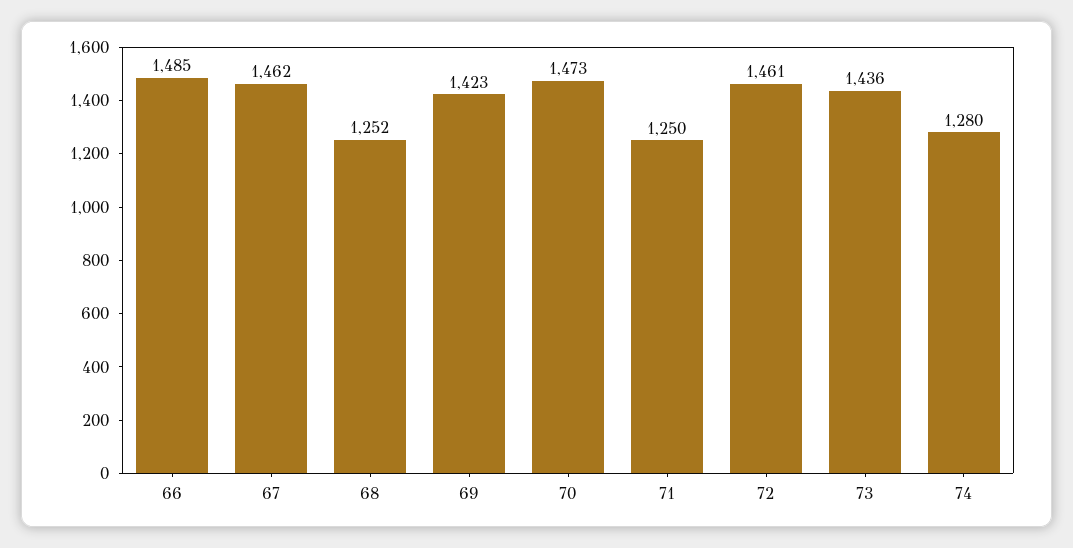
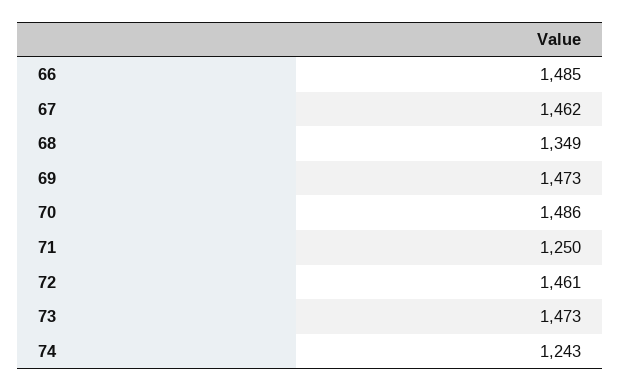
68: 1252 -> 1349
69: 1423 -> 1473
70: 1473 -> 1486
73: 1436 -> 1473
74: 1280 -> 1243

